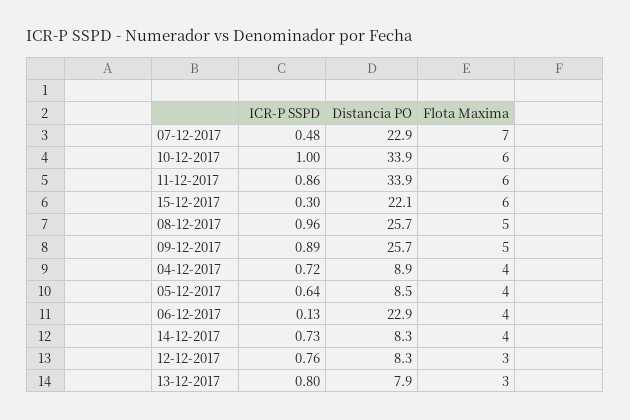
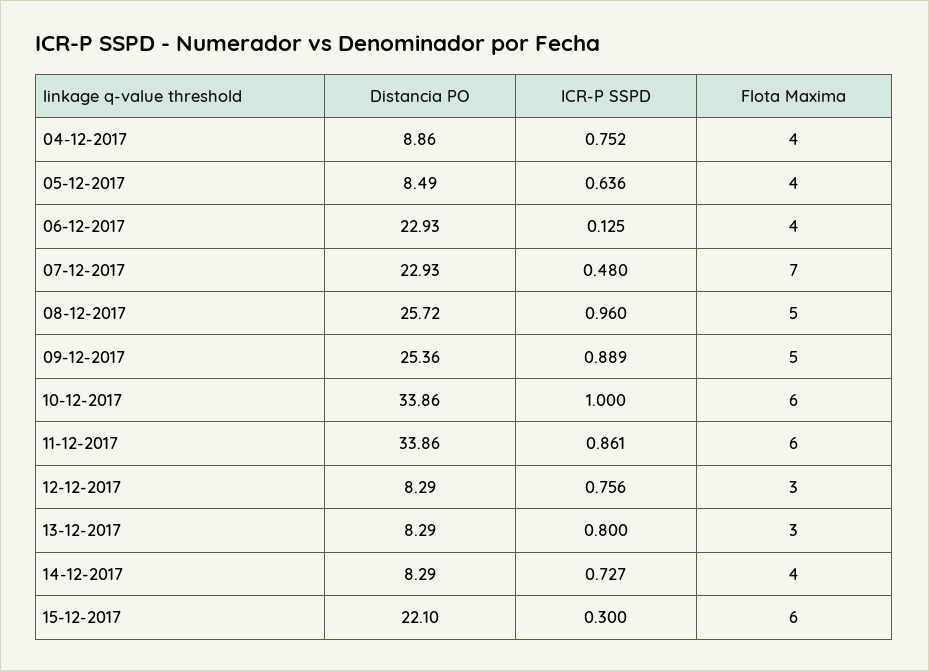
Distancia PO, 09-12-2017: 25.7 -> 25.36
ICR-P SSPD, 04-12-2017: 0.72 -> 0.752
Distancia PO, 13-12-2017: 7.9 -> 8.29

